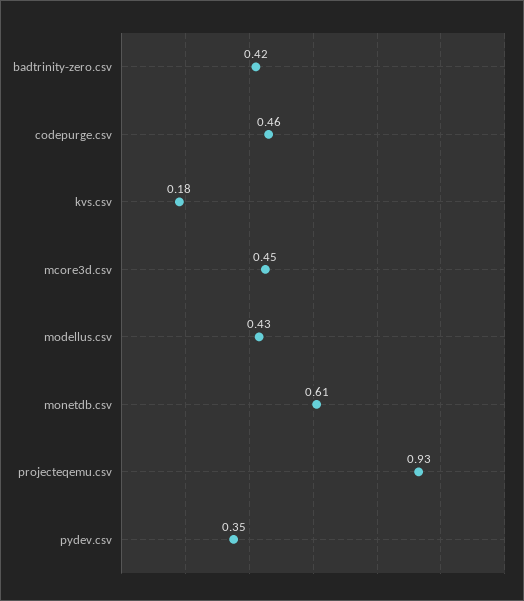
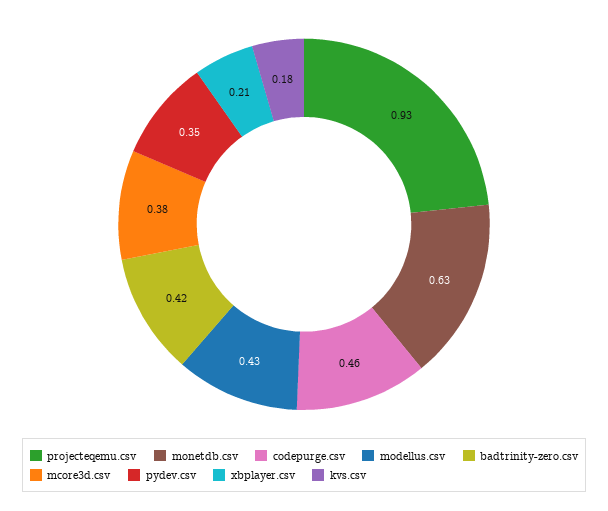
mcore3d.csv: 0.45 -> 0.38
monetdb.csv: 0.61 -> 0.63
xbplayer.csv: none -> 0.21

